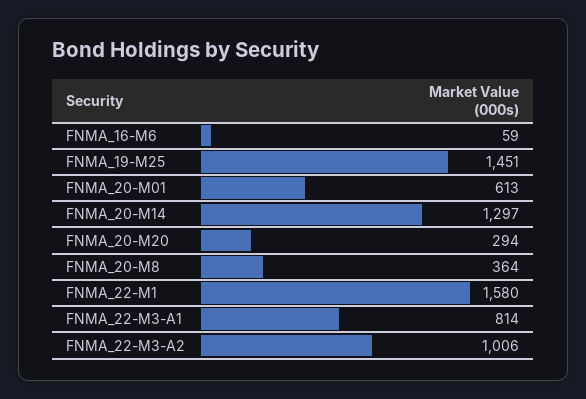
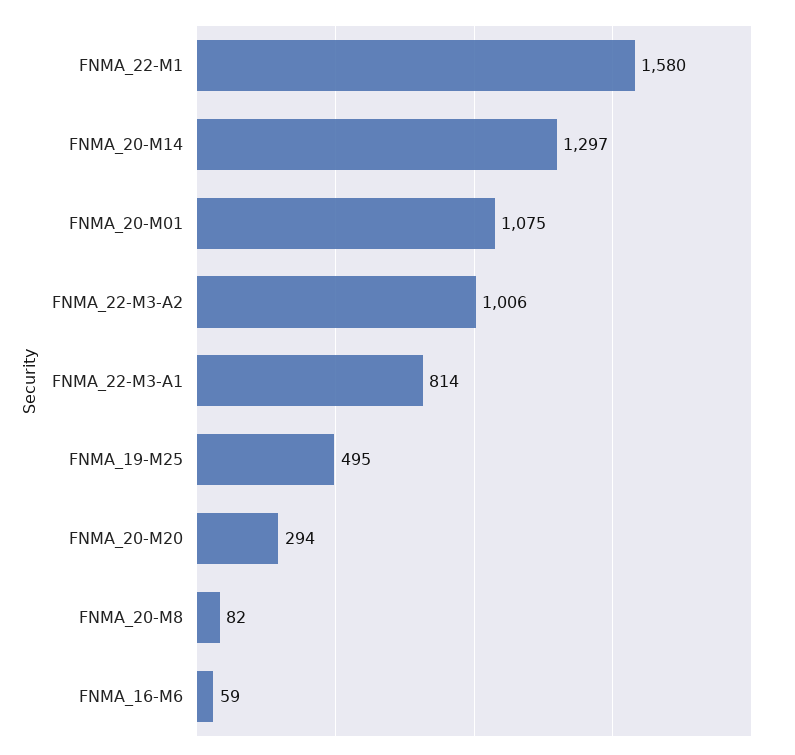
FNMA_19-M25: 1451 -> 495
FNMA_20-M01: 613 -> 1075
FNMA_20-M8: 364 -> 82

